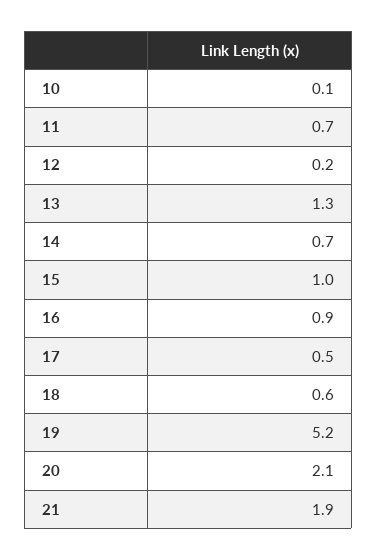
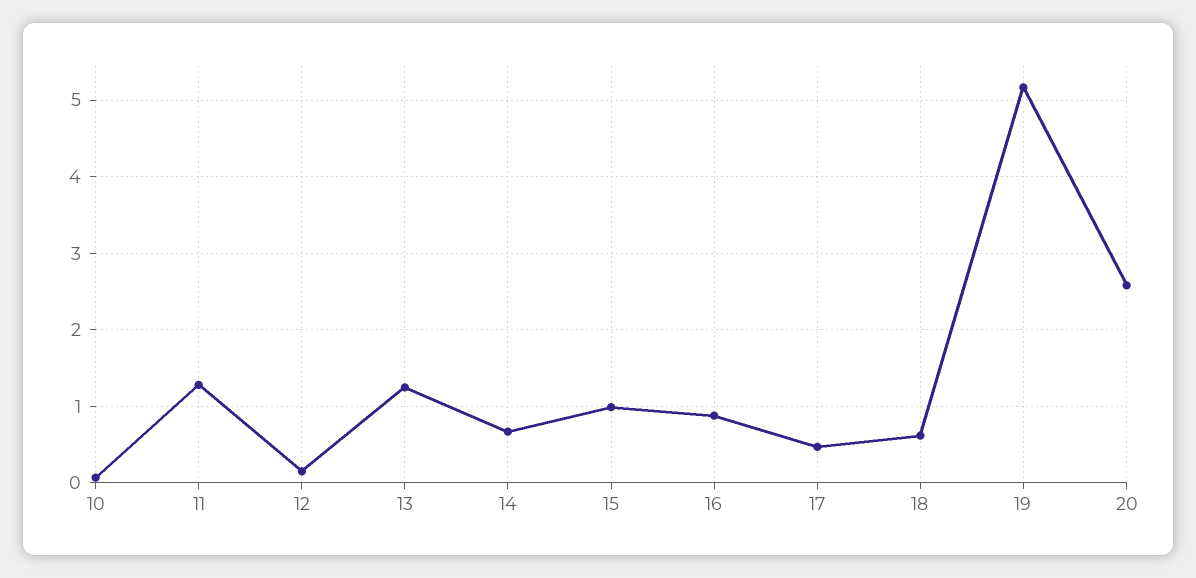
11: 0.7 -> 1.3
20: 2.1 -> 2.6
21: 1.9 -> none

